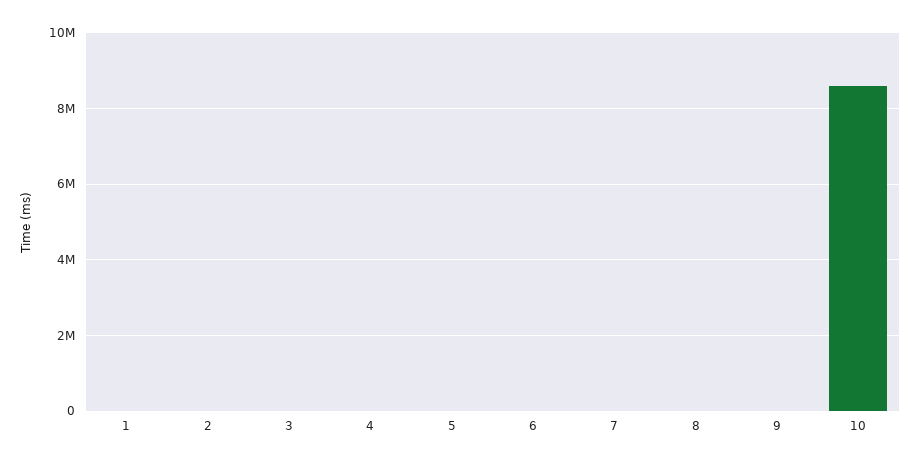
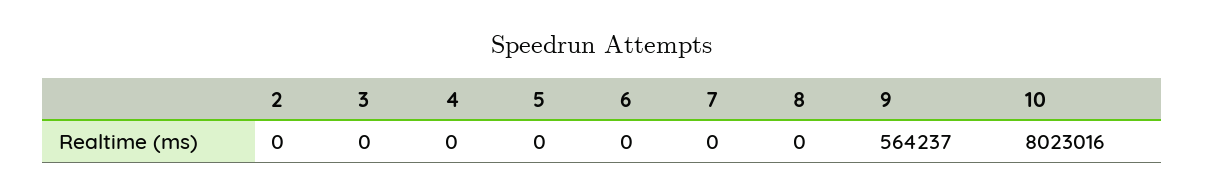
1: 0 -> none
9: 0 -> 564237
10: 8600000 -> 8023016

